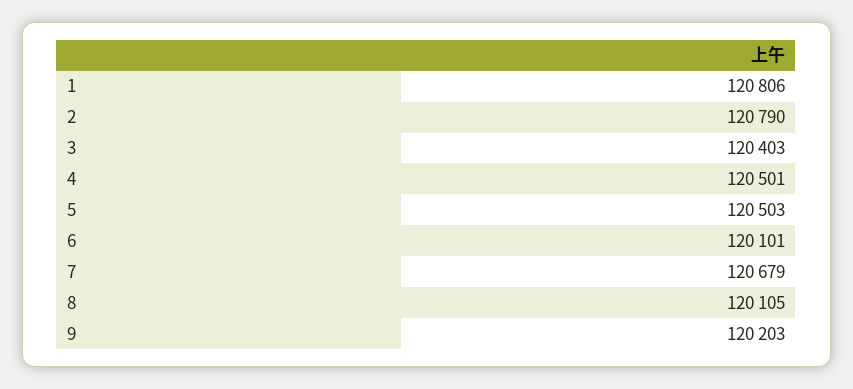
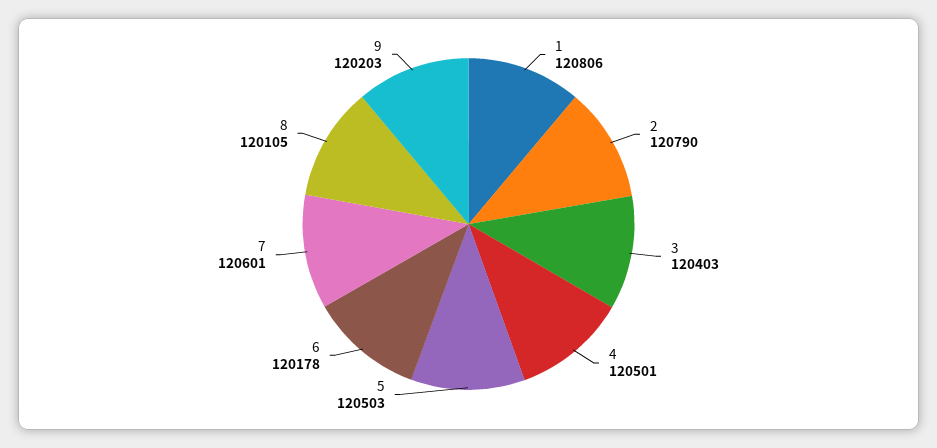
6: 120101 -> 120178
7: 120679 -> 120601

